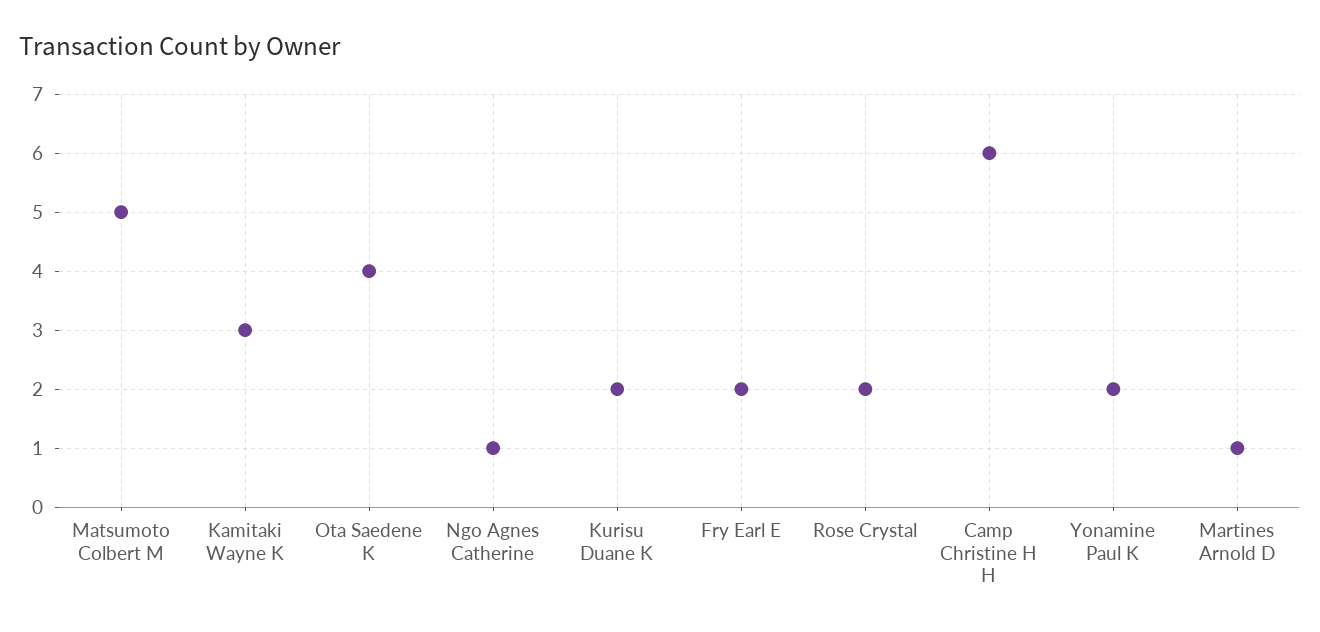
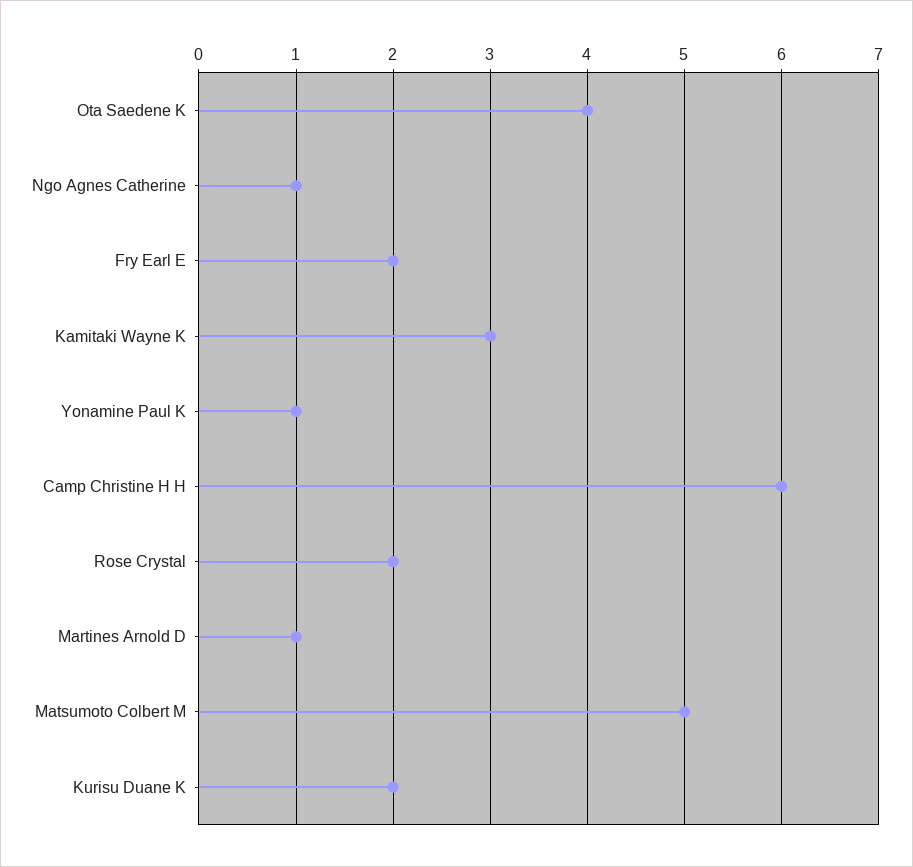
Yonamine Paul K: 2 -> 1

